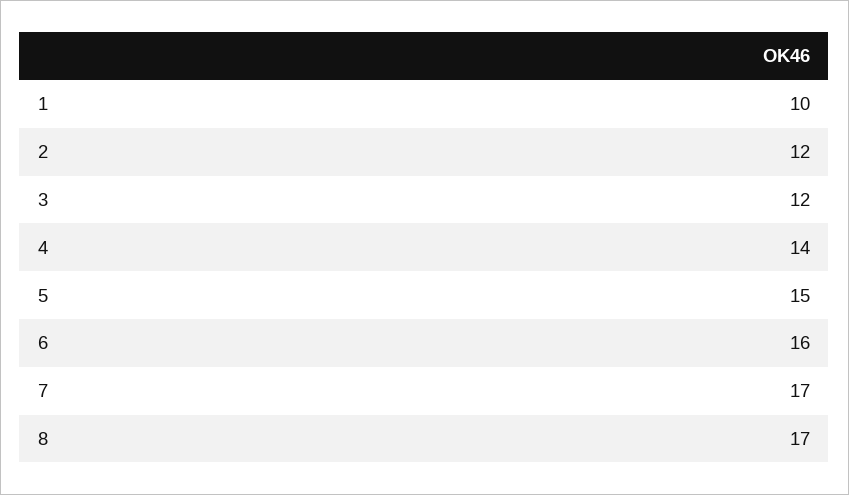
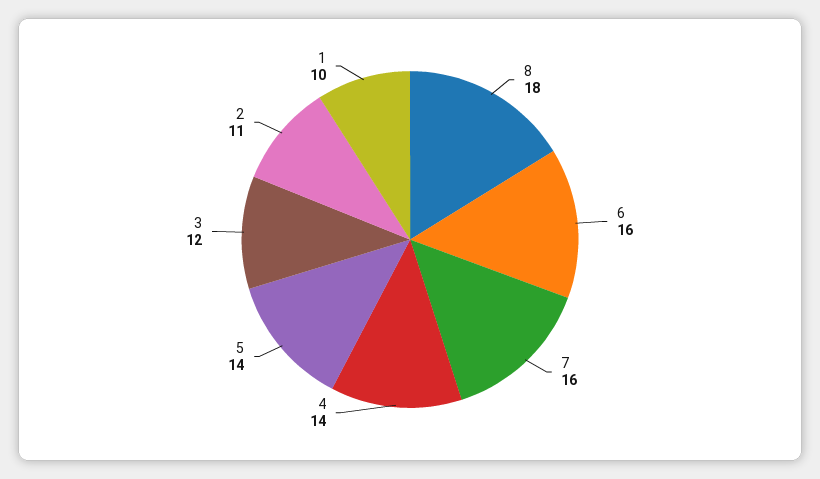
2: 12 -> 11
5: 15 -> 14
7: 17 -> 16
8: 17 -> 18

